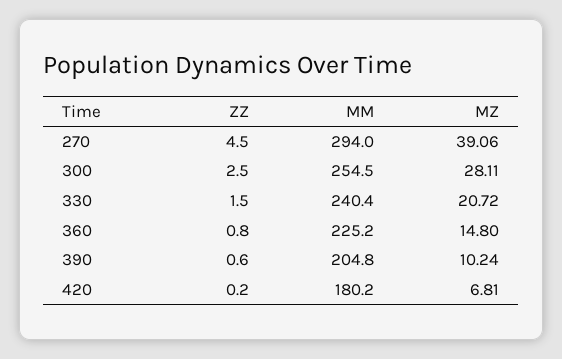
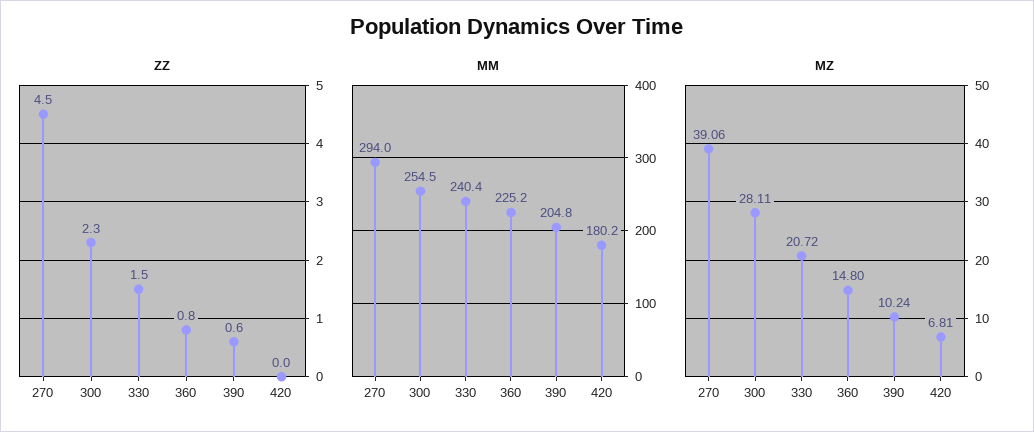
ZZ, 300: 2.5 -> 2.3
ZZ, 420: 0.2 -> 0

